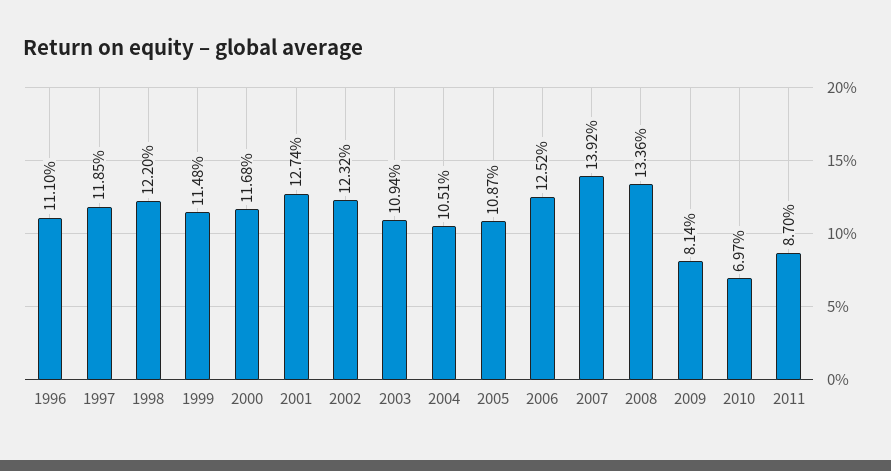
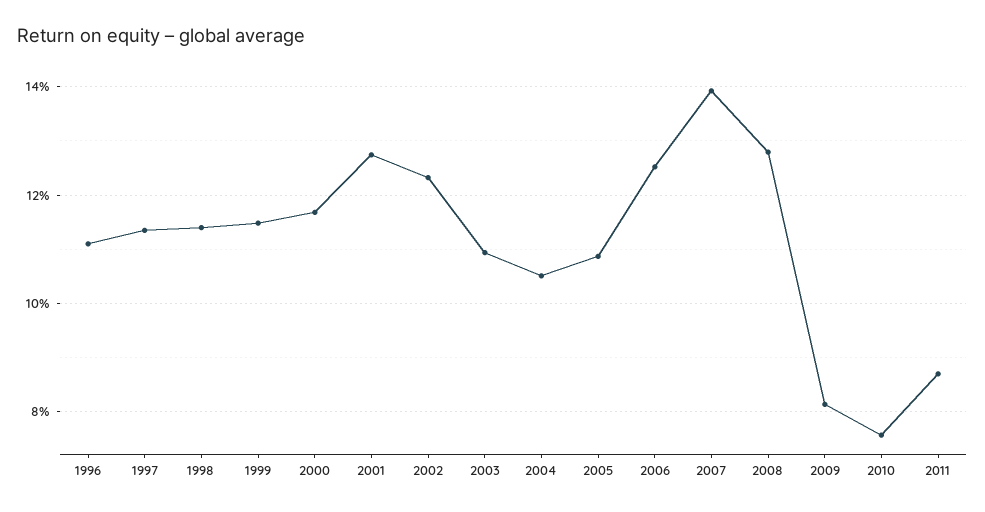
1997: 11.85 -> 11.4
1998: 12.2 -> 11.4
2008: 13.36 -> 12.8
2010: 6.97 -> 7.6

